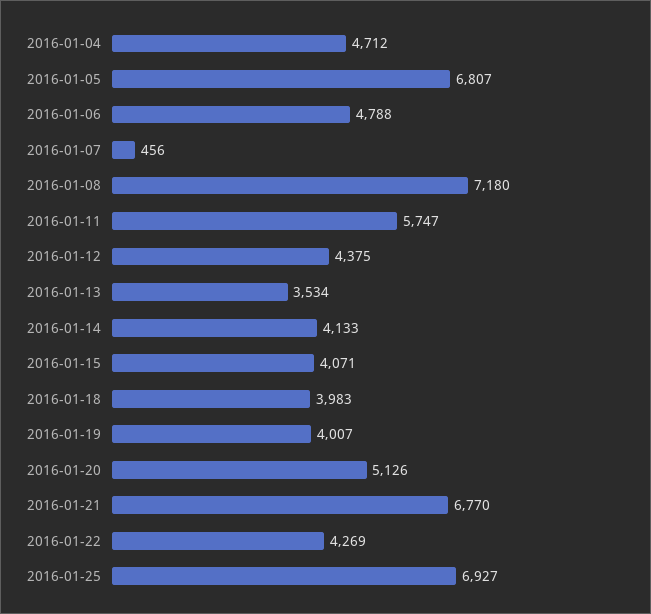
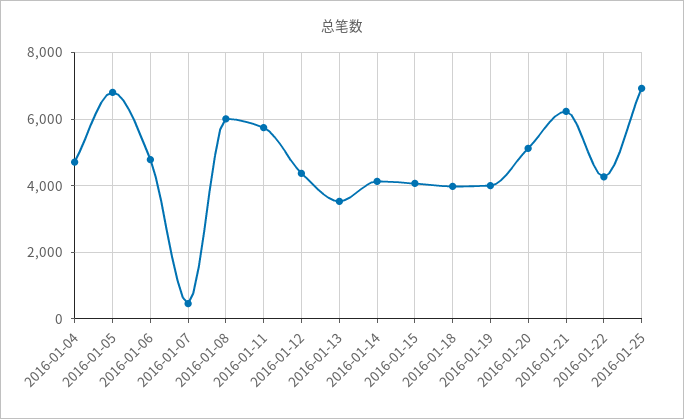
2016-01-08: 7180 -> 6000
2016-01-21: 6770 -> 6200

